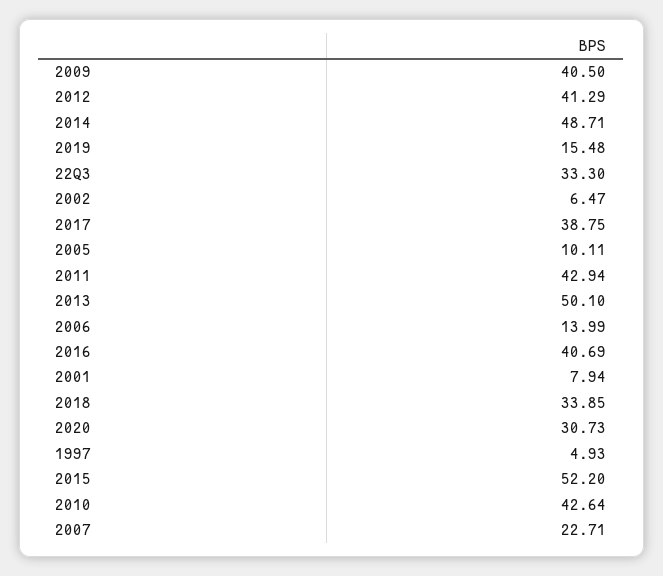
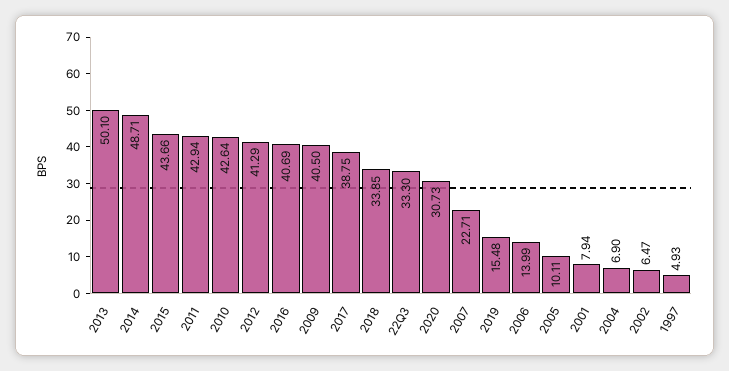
2015: 52.2 -> 43.66
2004: none -> 6.9

